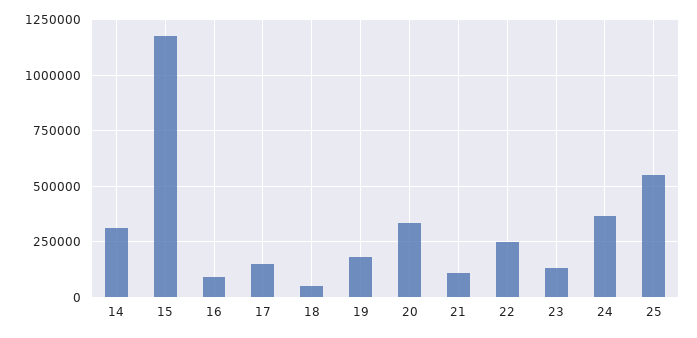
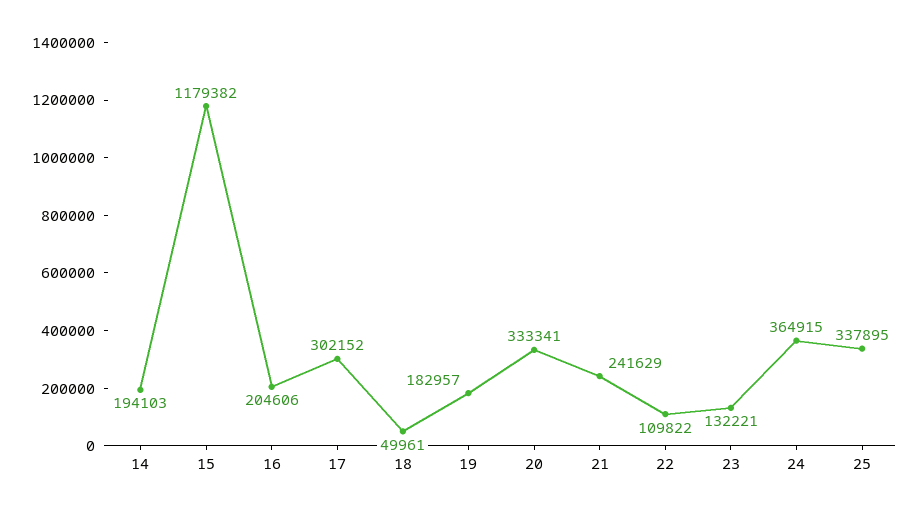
14: 300000 -> 194103
16: 100000 -> 204606
17: 150000 -> 302152
21: 100000 -> 241629
22: 250000 -> 109822
25: 550000 -> 337895

